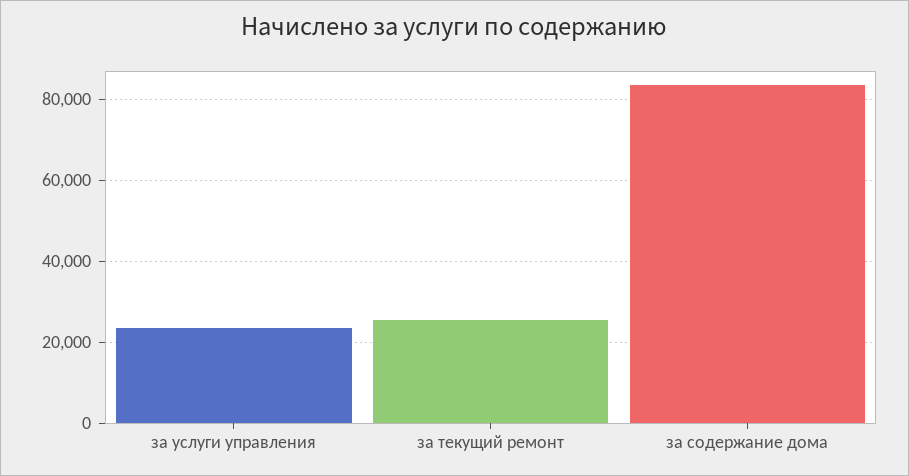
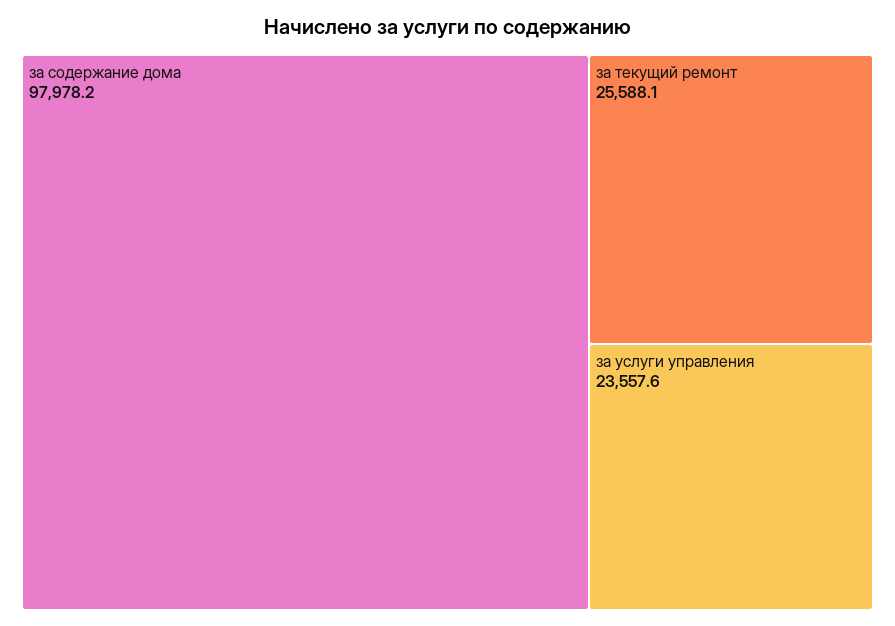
за содержание дома: 84000 -> 97978.2

